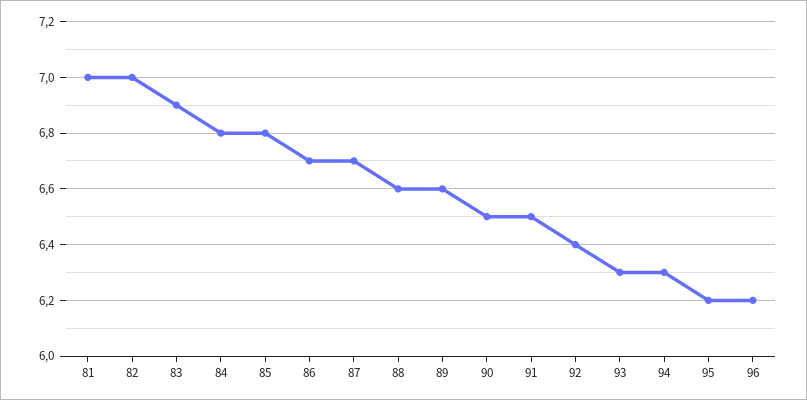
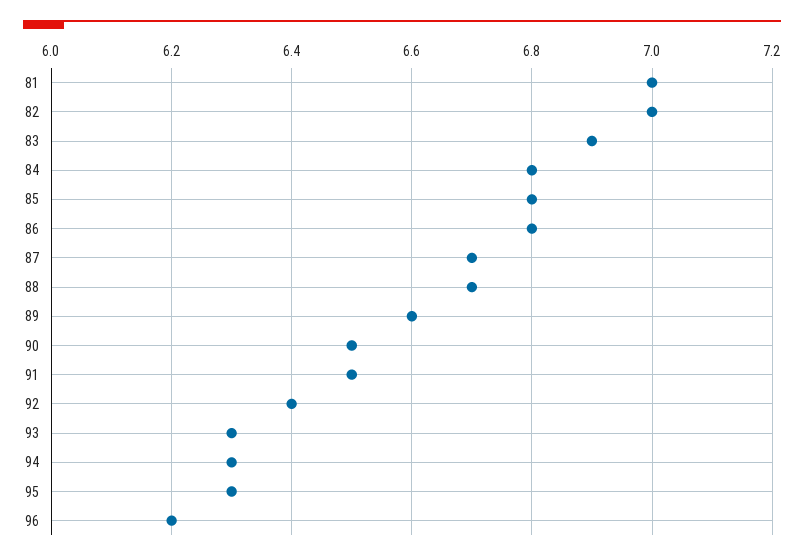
86: 6.7 -> 6.8
88: 6.6 -> 6.7
95: 6.2 -> 6.3

